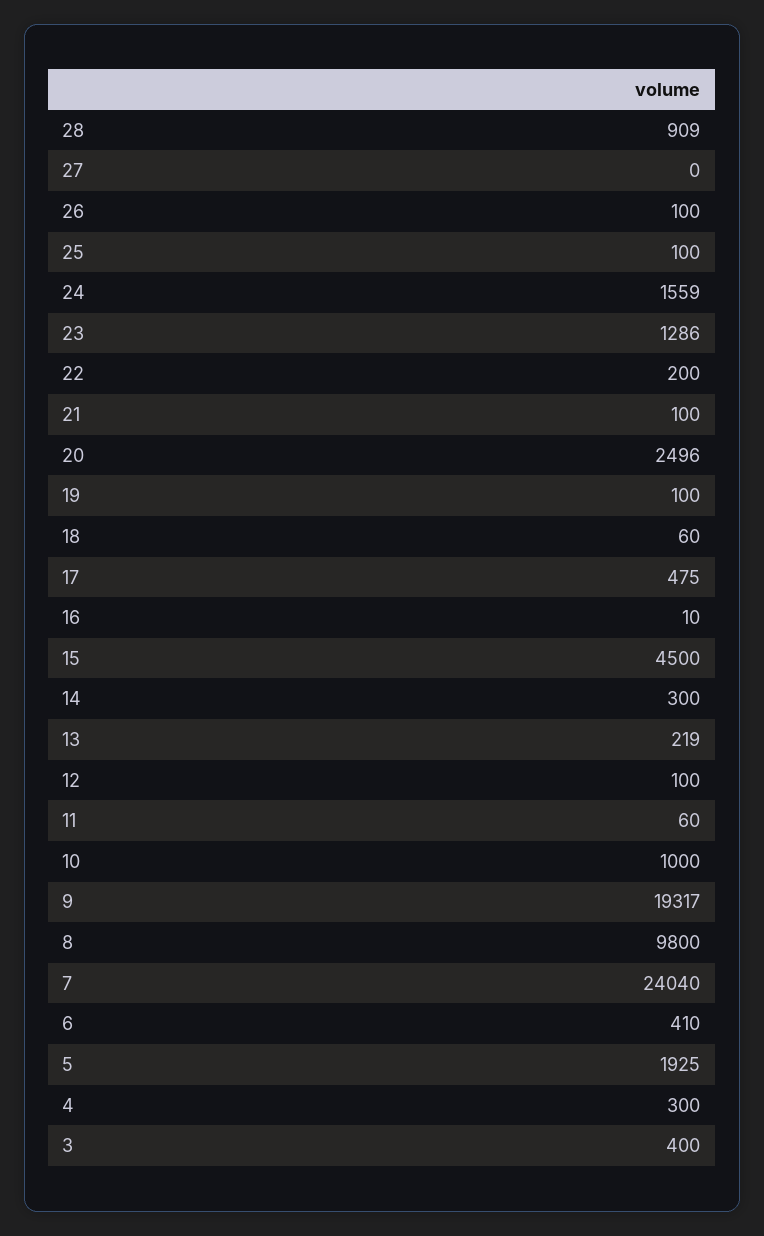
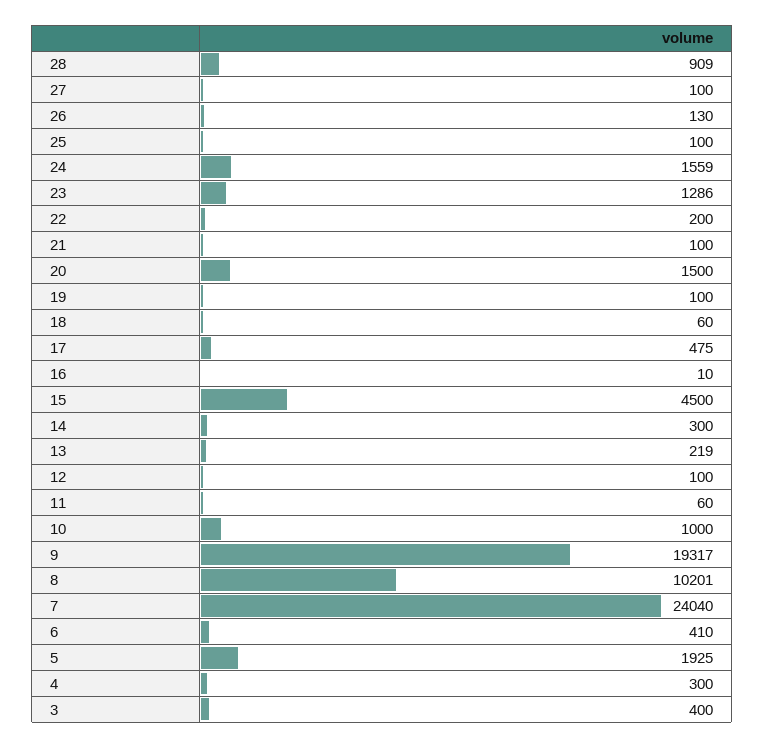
27: 0 -> 100
26: 100 -> 130
20: 2496 -> 1500
8: 9800 -> 10201

